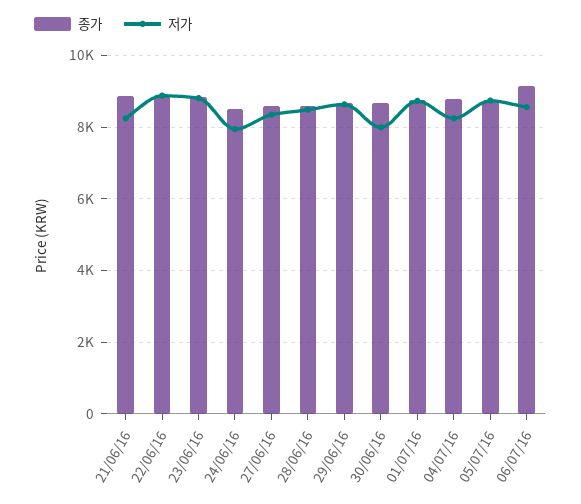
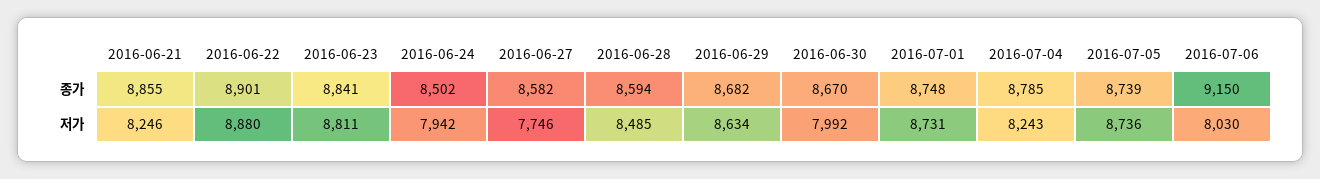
저가, 27/06/16: 8400 -> 7746
저가, 06/07/16: 8600 -> 8030

